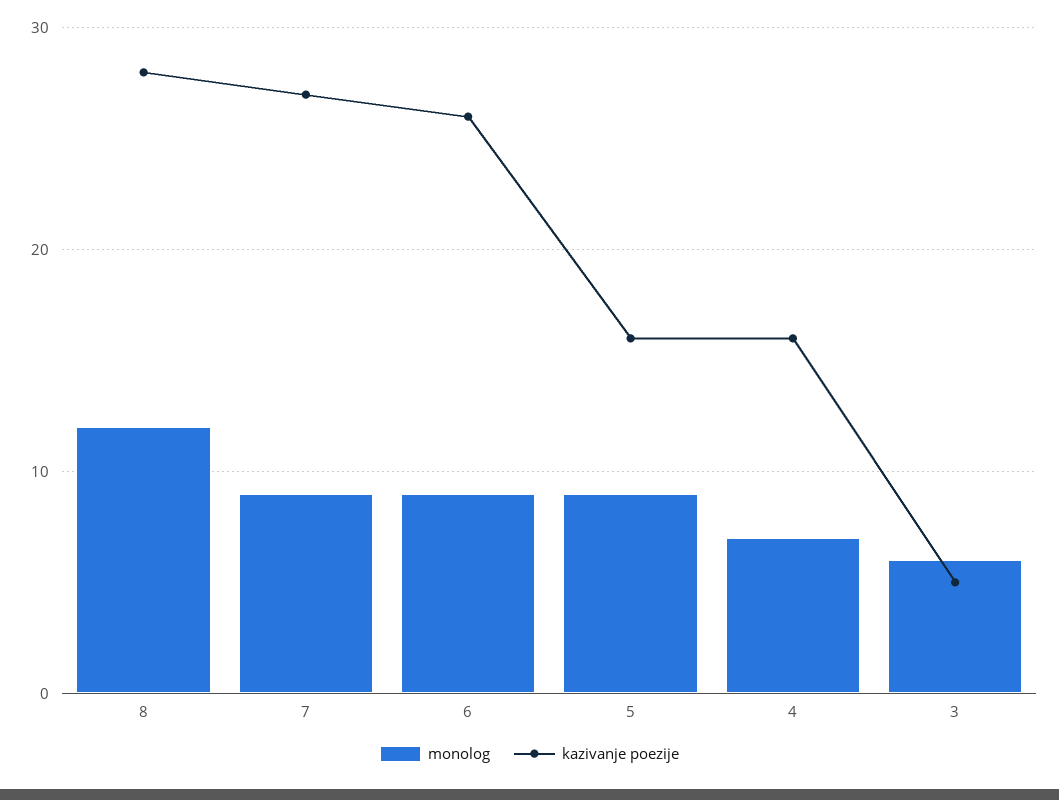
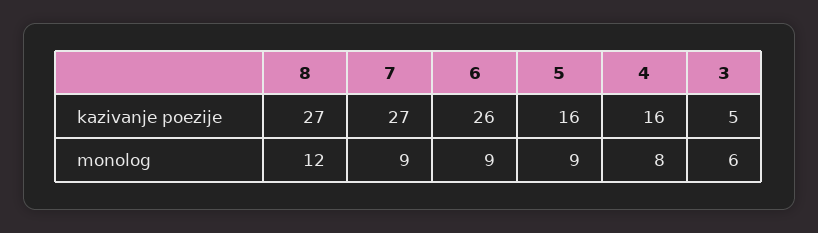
kazivanje poezije, 8: 28 -> 27
monolog, 4: 7 -> 8

